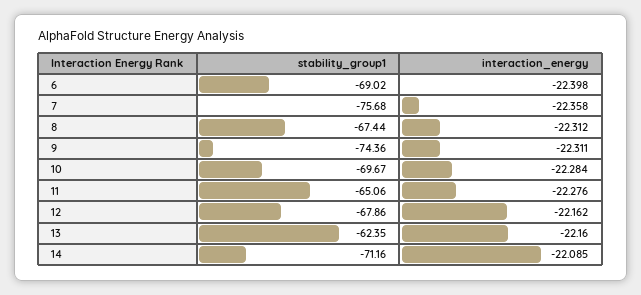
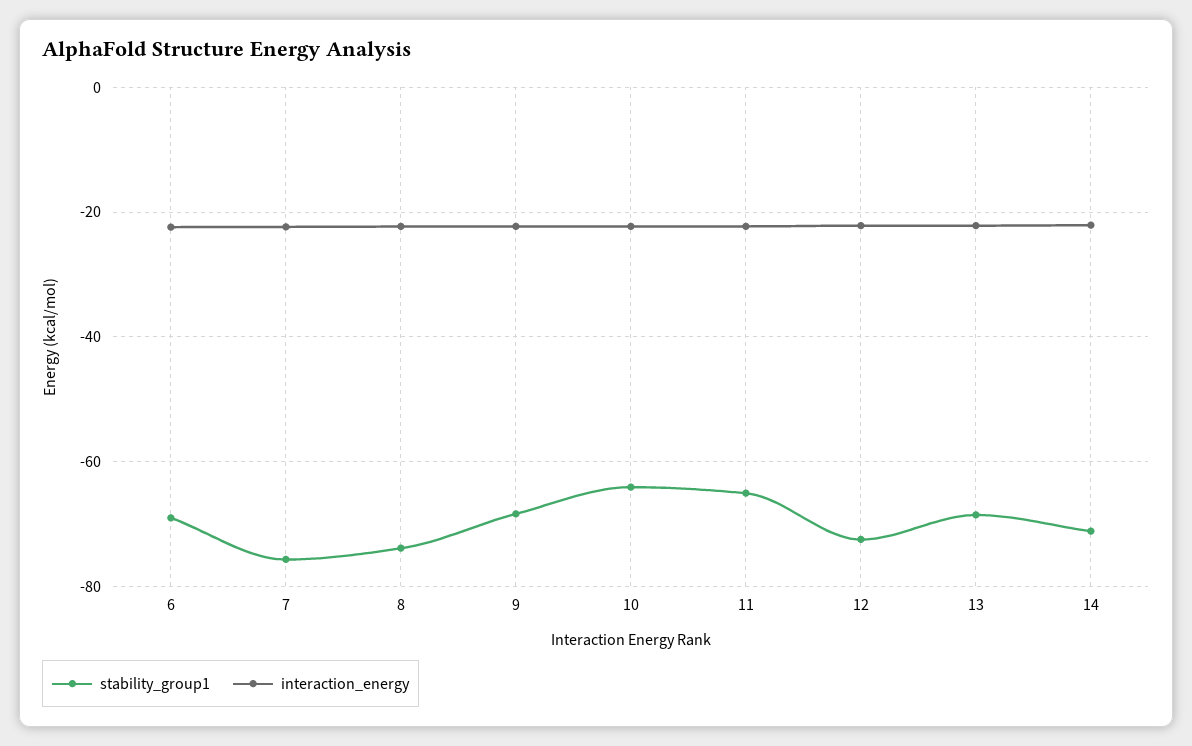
stability_group1, 8: -67.44 -> -74
stability_group1, 9: -74.36 -> -68
stability_group1, 10: -69.67 -> -64
stability_group1, 12: -67.86 -> -72
stability_group1, 13: -62.35 -> -68

